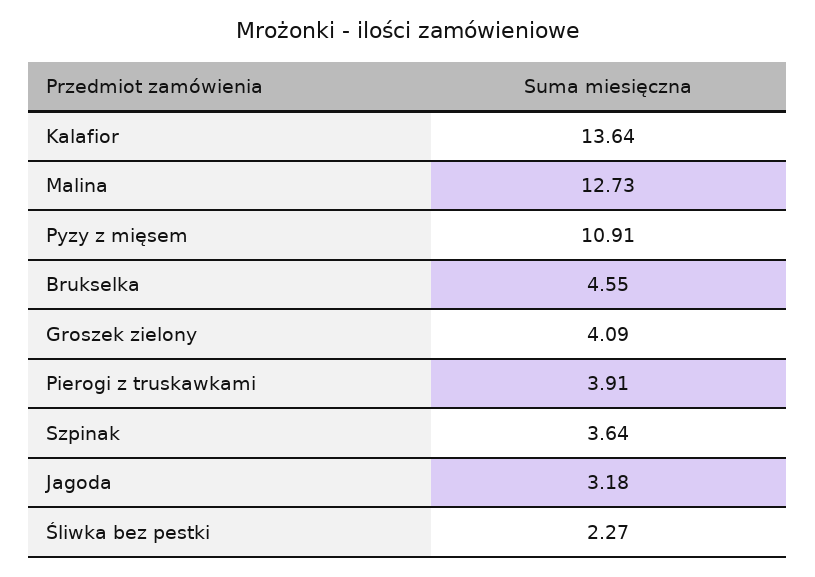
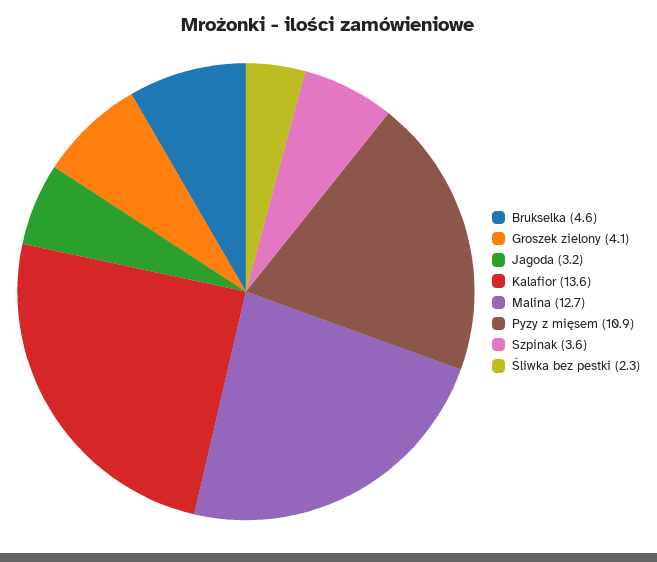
Pierogi z truskawkami: 3.91 -> none

